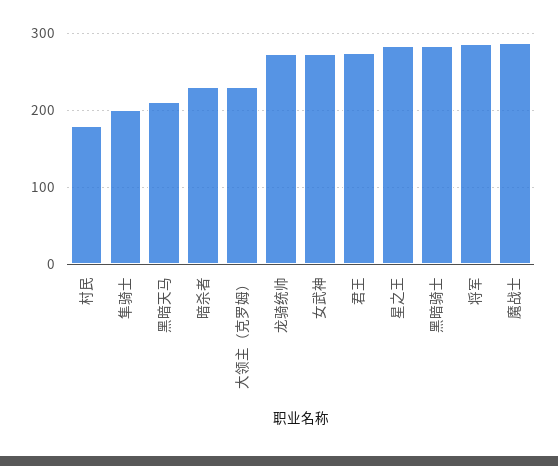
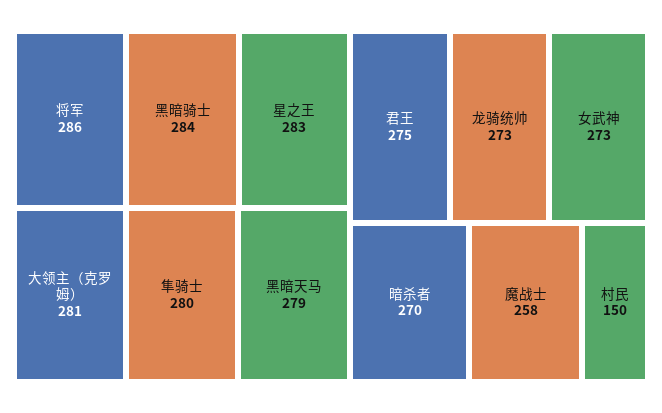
村民: 180 -> 150
隼骑士: 200 -> 280
黑暗天马: 210 -> 279
暗杀者: 230 -> 270
大领主（克罗姆）: 230 -> 281
魔战士: 290 -> 258

